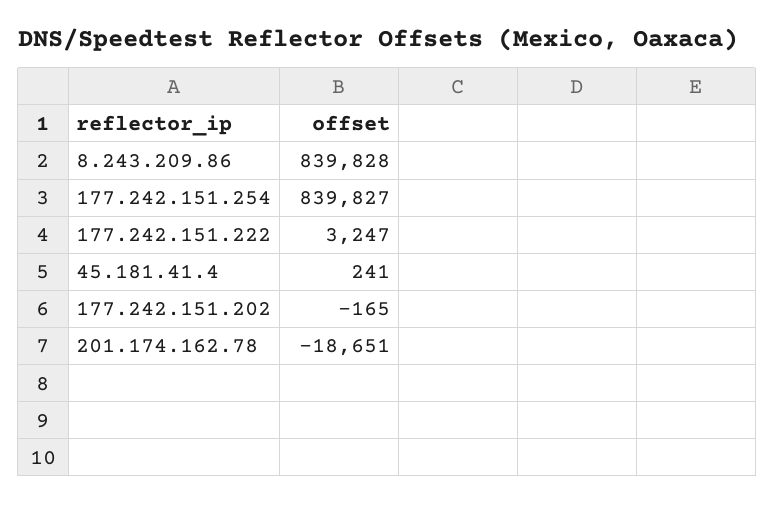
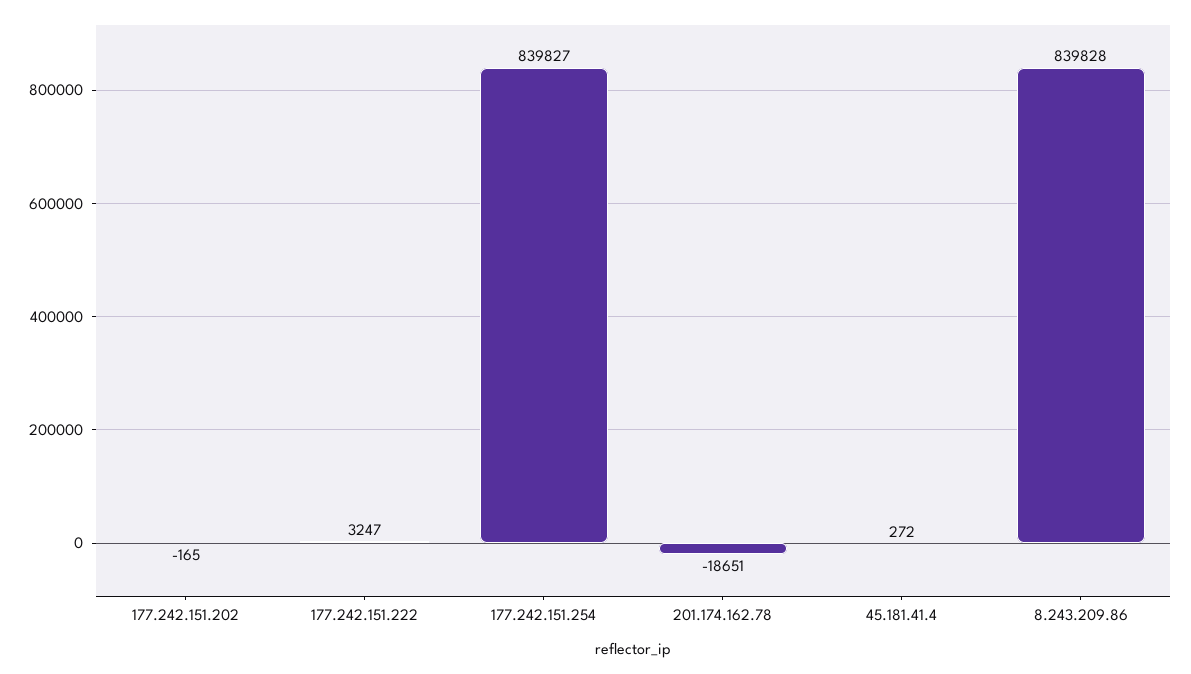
45.181.41.4: 241 -> 272

